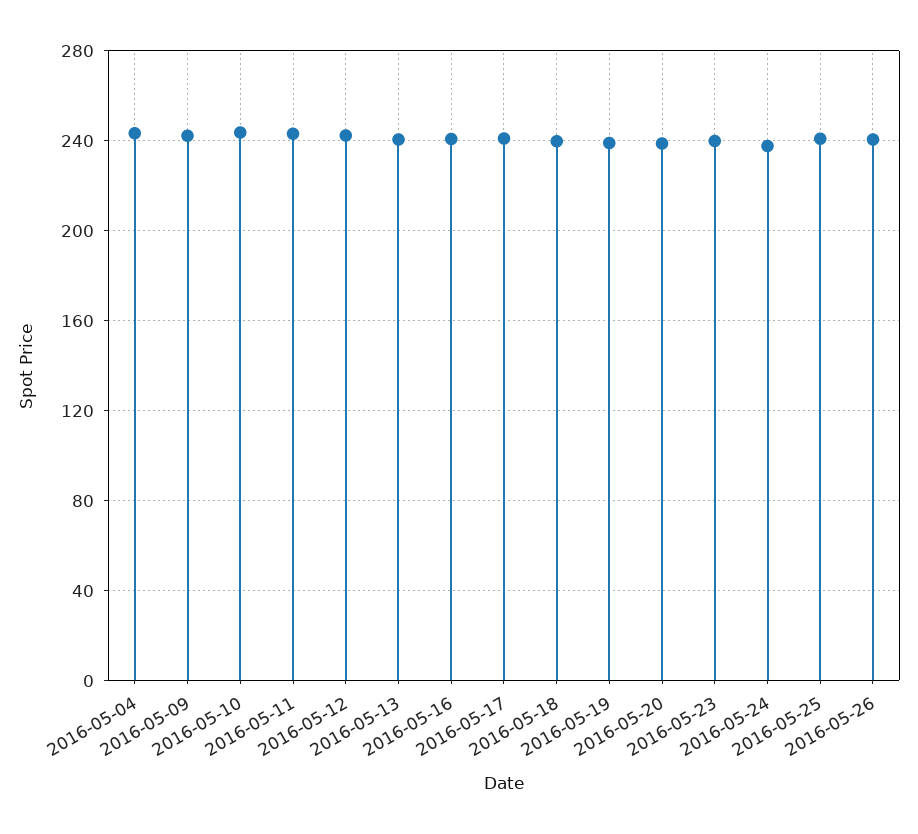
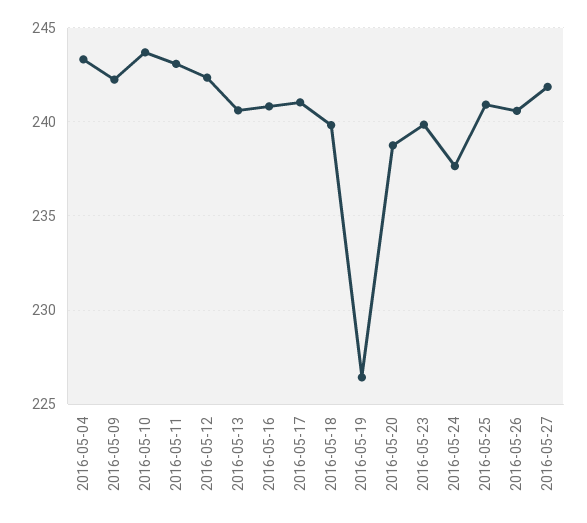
2016-05-19: 240 -> 226.5
2016-05-27: none -> 242

